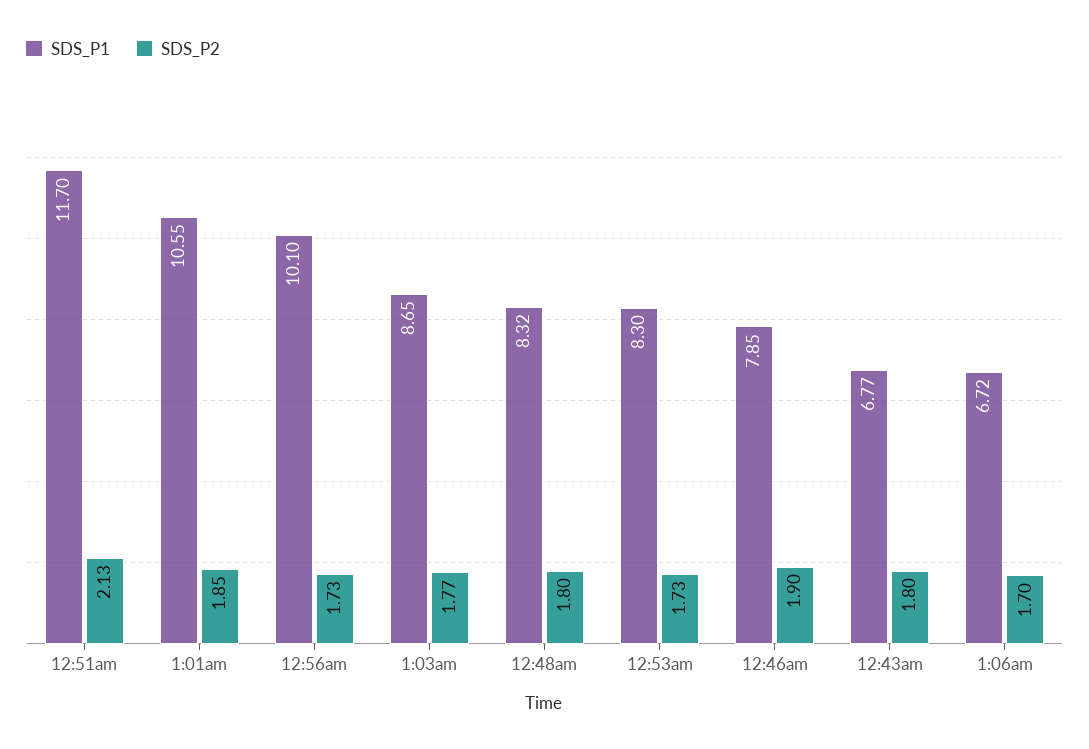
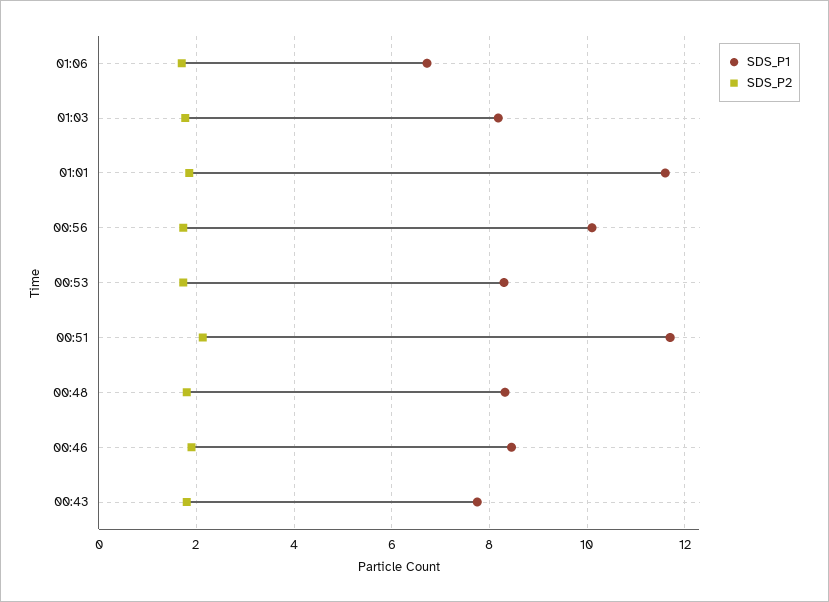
SDS_P1, 1:01am: 10.55 -> 11.6
SDS_P1, 1:03am: 8.65 -> 8.2
SDS_P1, 12:46am: 7.85 -> 8.4
SDS_P1, 12:43am: 6.77 -> 7.8

